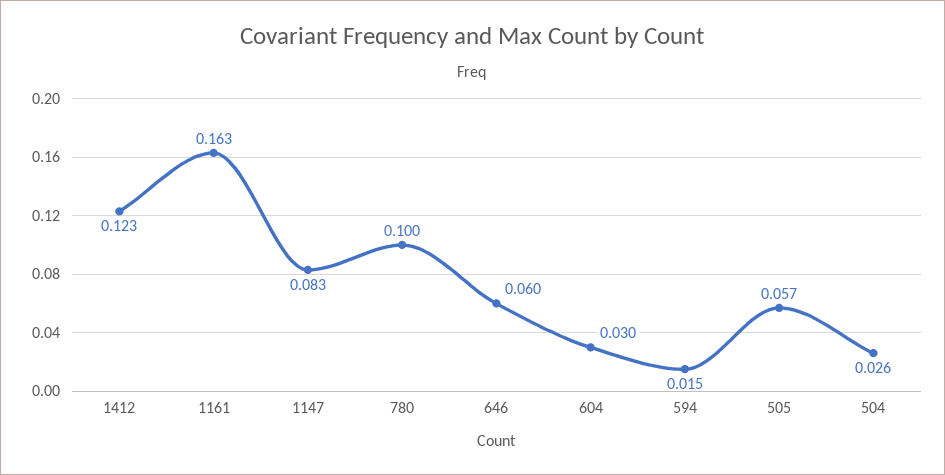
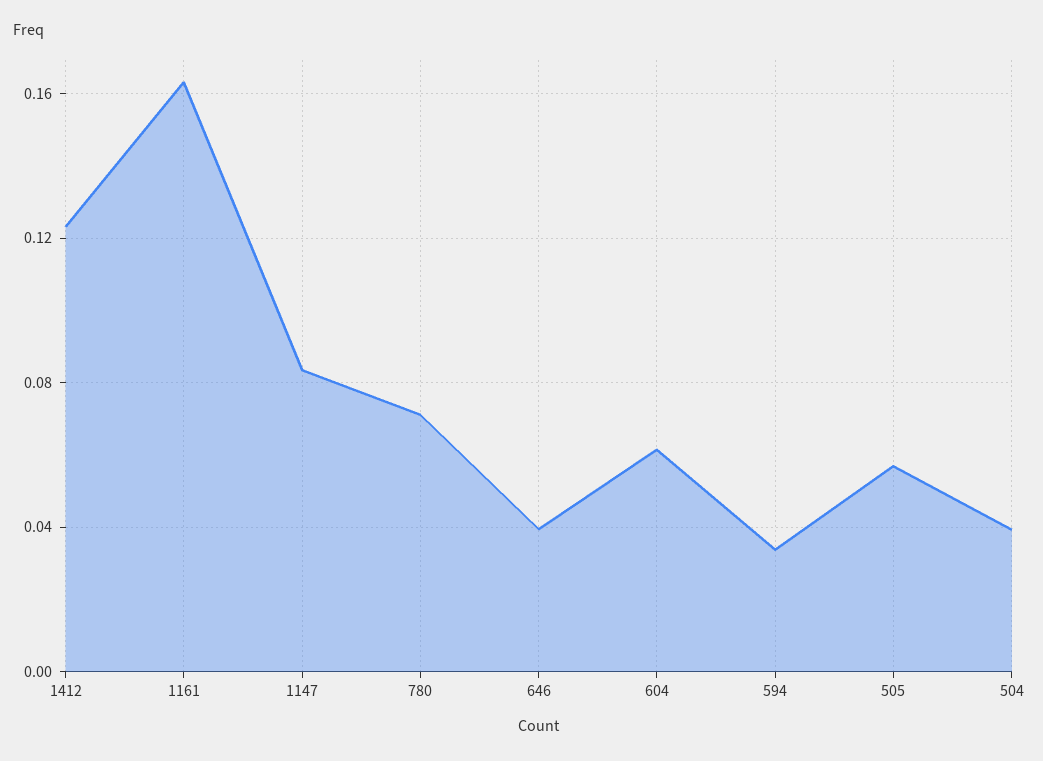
780: 0.1 -> 0.07
646: 0.06 -> 0.04
604: 0.03 -> 0.06
594: 0.015 -> 0.035
504: 0.026 -> 0.04

